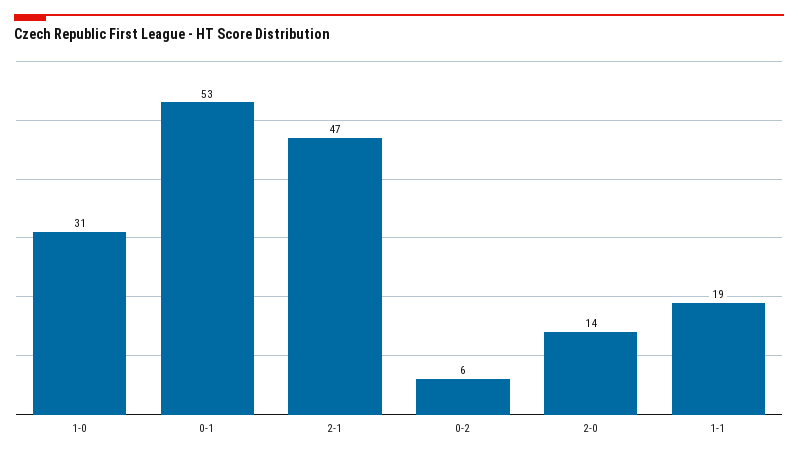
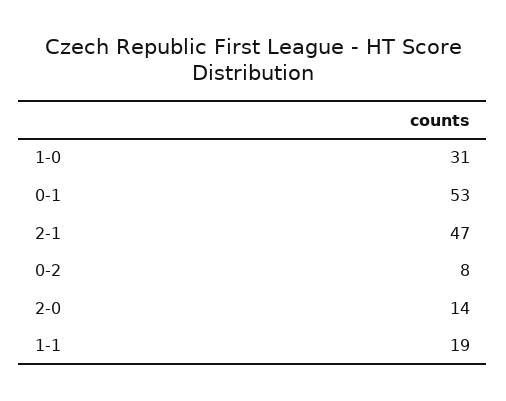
0-2: 6 -> 8

